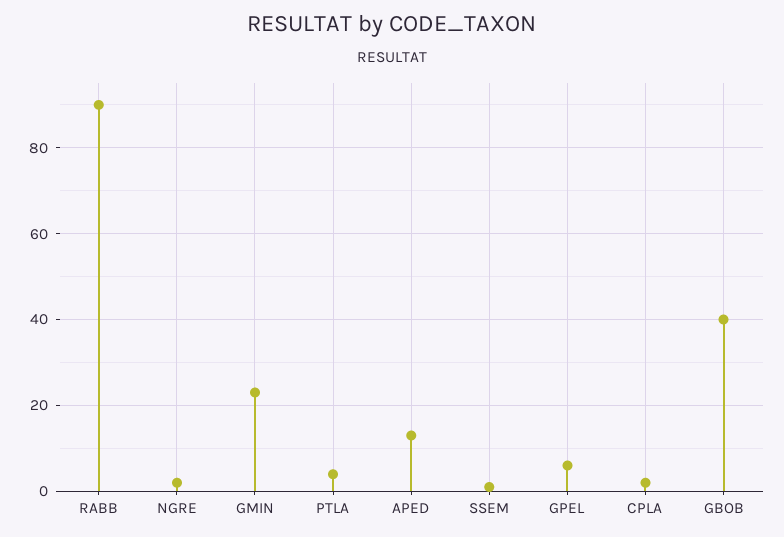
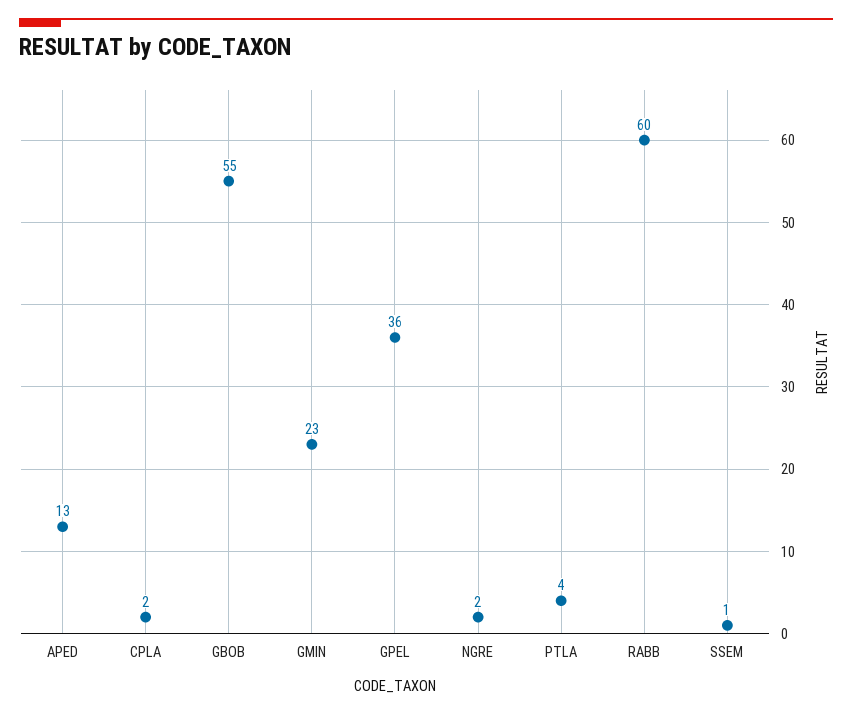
RABB: 90 -> 60
GPEL: 5 -> 36
GBOB: 40 -> 55

